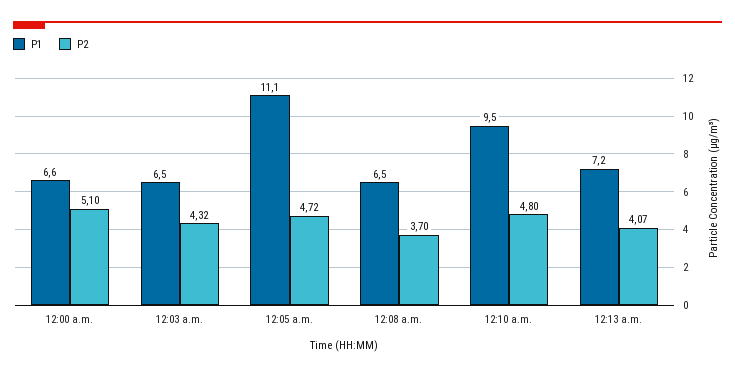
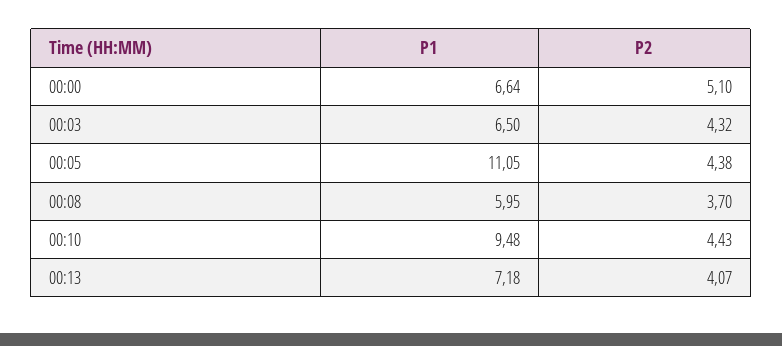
P2, 12:05 a.m.: 4.72 -> 4.38
P1, 12:08 a.m.: 6.5 -> 5.95
P2, 12:10 a.m.: 4.8 -> 4.43

